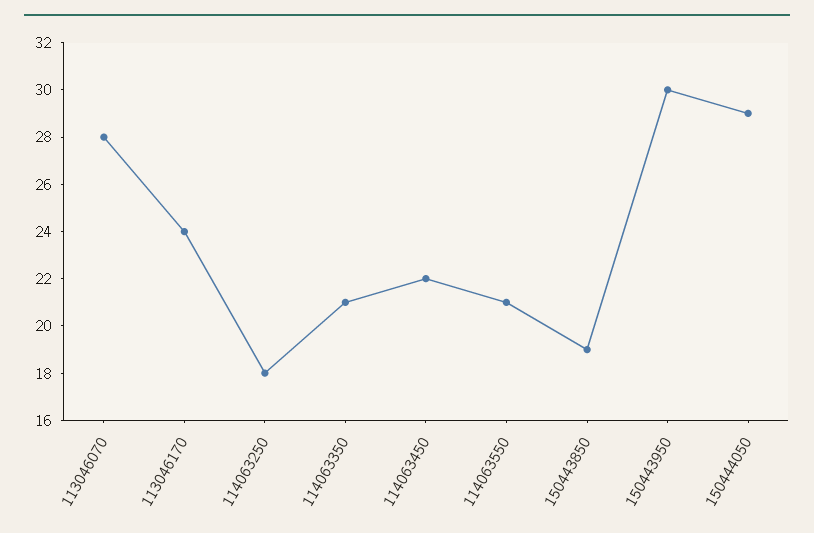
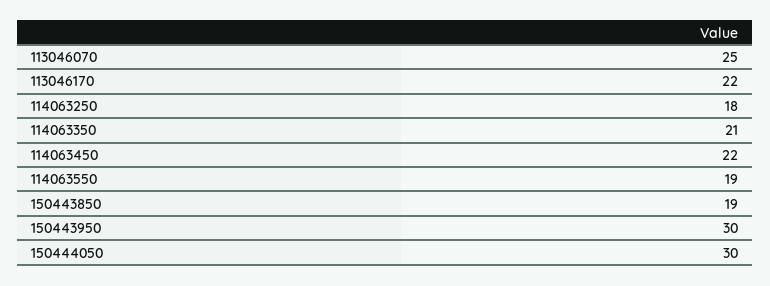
113046070: 28 -> 25
113046170: 24 -> 22
114063550: 21 -> 19
150444050: 29 -> 30

